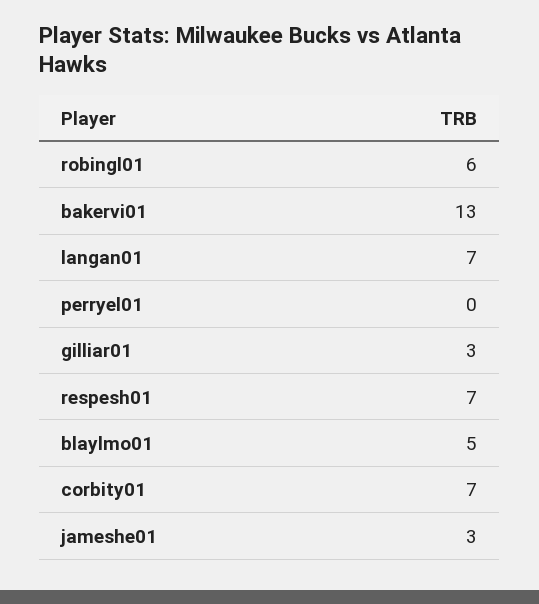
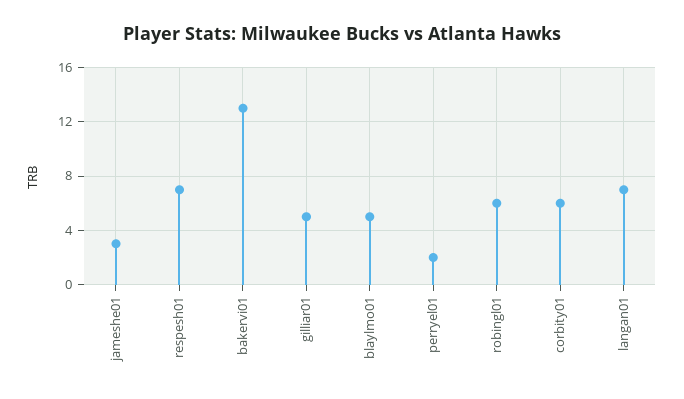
perryel01: 0 -> 2
gilliar01: 3 -> 5
corbity01: 7 -> 6

